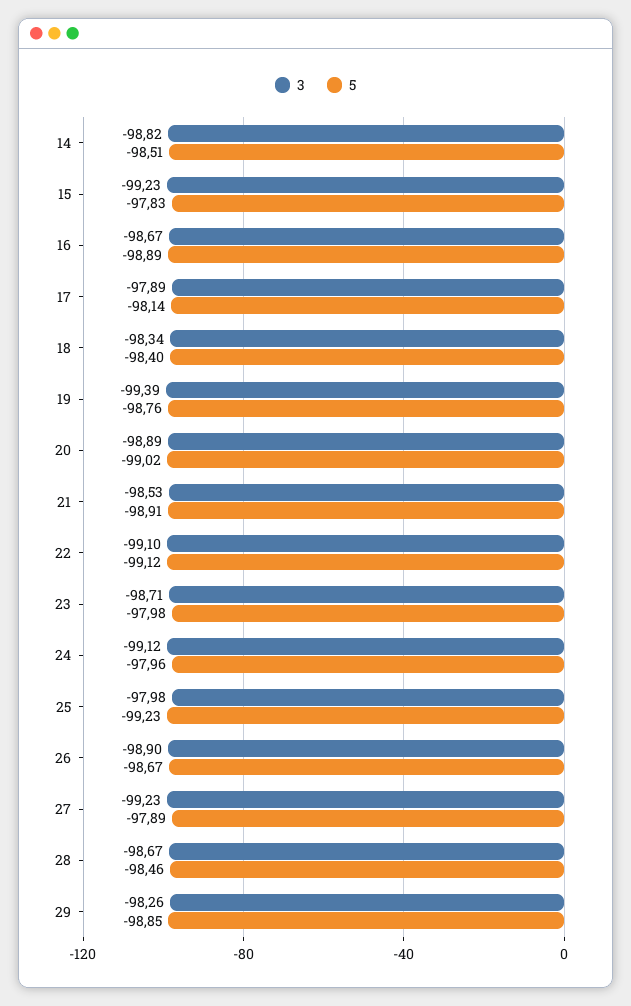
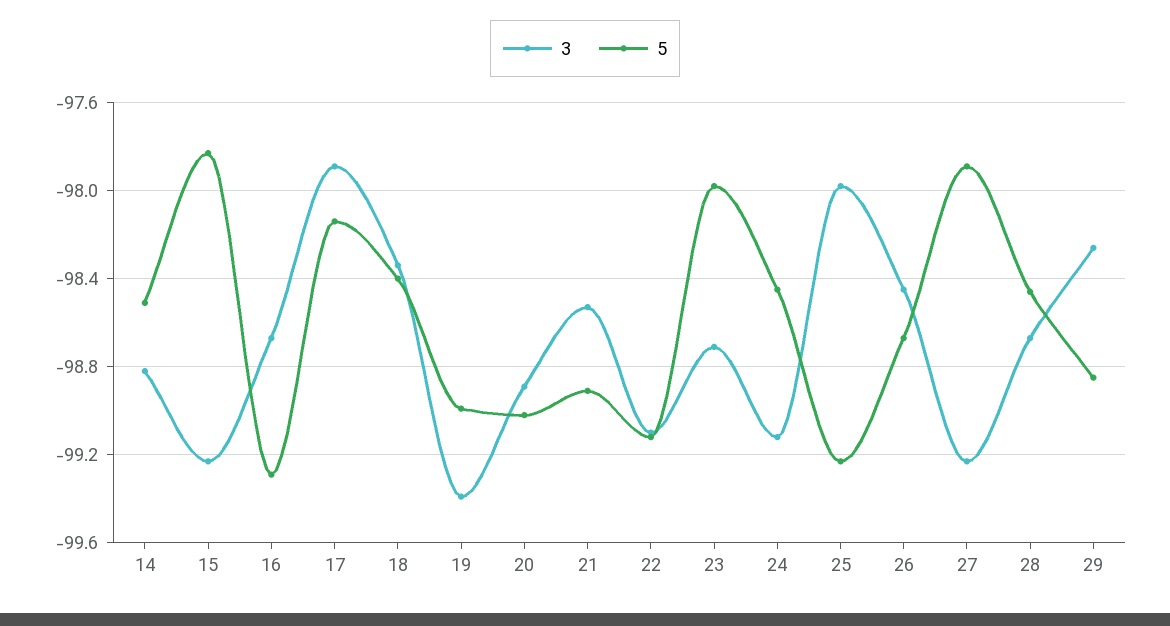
5, 16: -98.89 -> -99.3
5, 19: -98.76 -> -99
5, 24: -97.96 -> -98.45
3, 26: -98.9 -> -98.45

